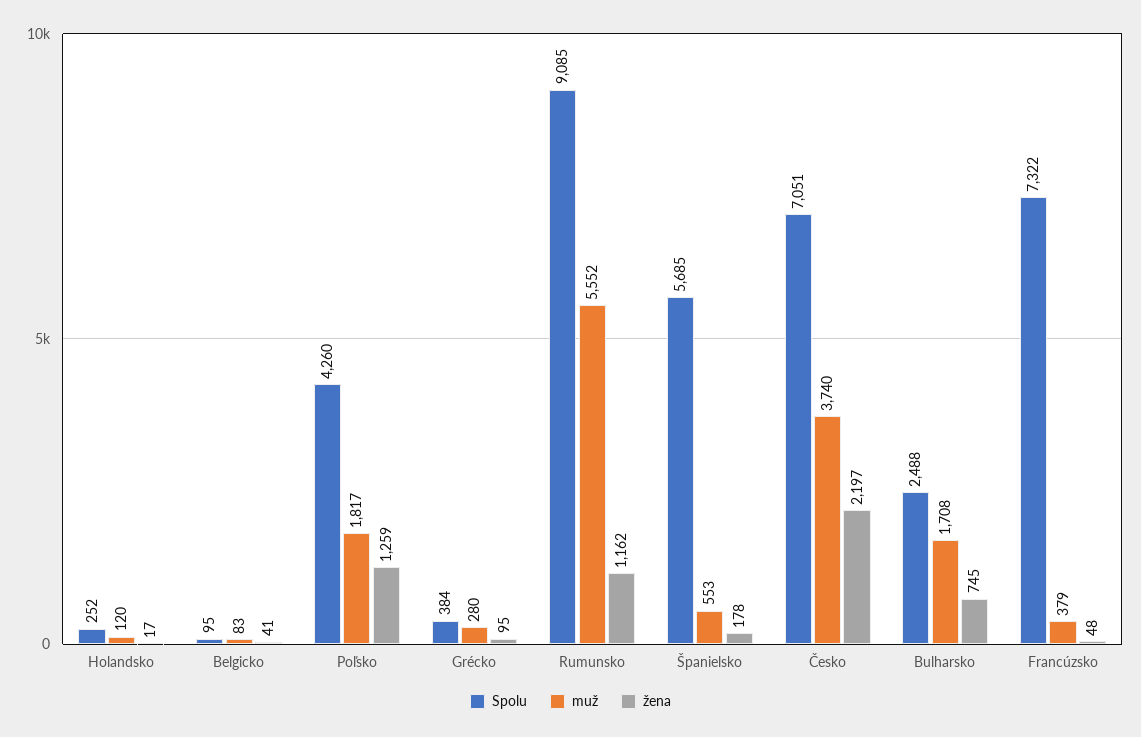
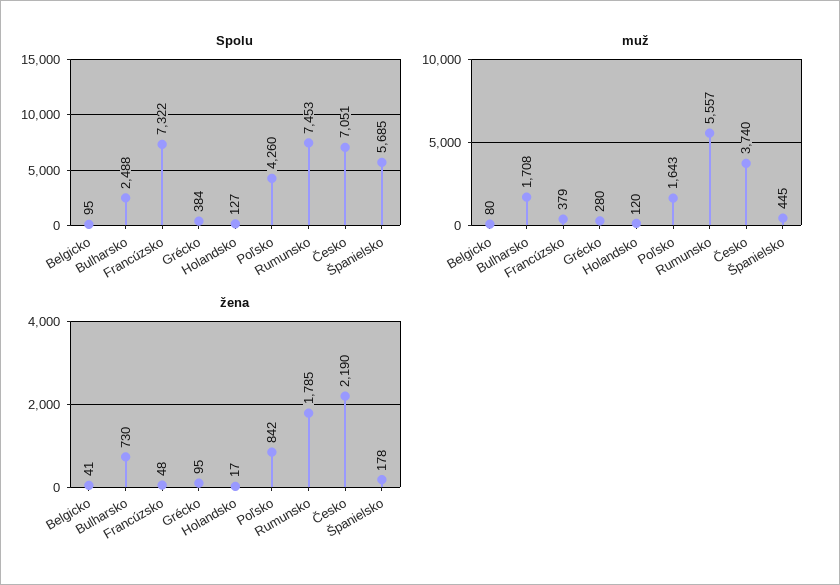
Spolu, Holandsko: 252 -> 127
muž, Belgicko: 83 -> 80
muž, Poľsko: 1817 -> 1643
žena, Poľsko: 1259 -> 842
Spolu, Rumunsko: 9085 -> 7453
muž, Rumunsko: 5552 -> 5557
žena, Rumunsko: 1162 -> 1785
muž, Španielsko: 553 -> 445
žena, Česko: 2197 -> 2190
žena, Bulharsko: 745 -> 730

